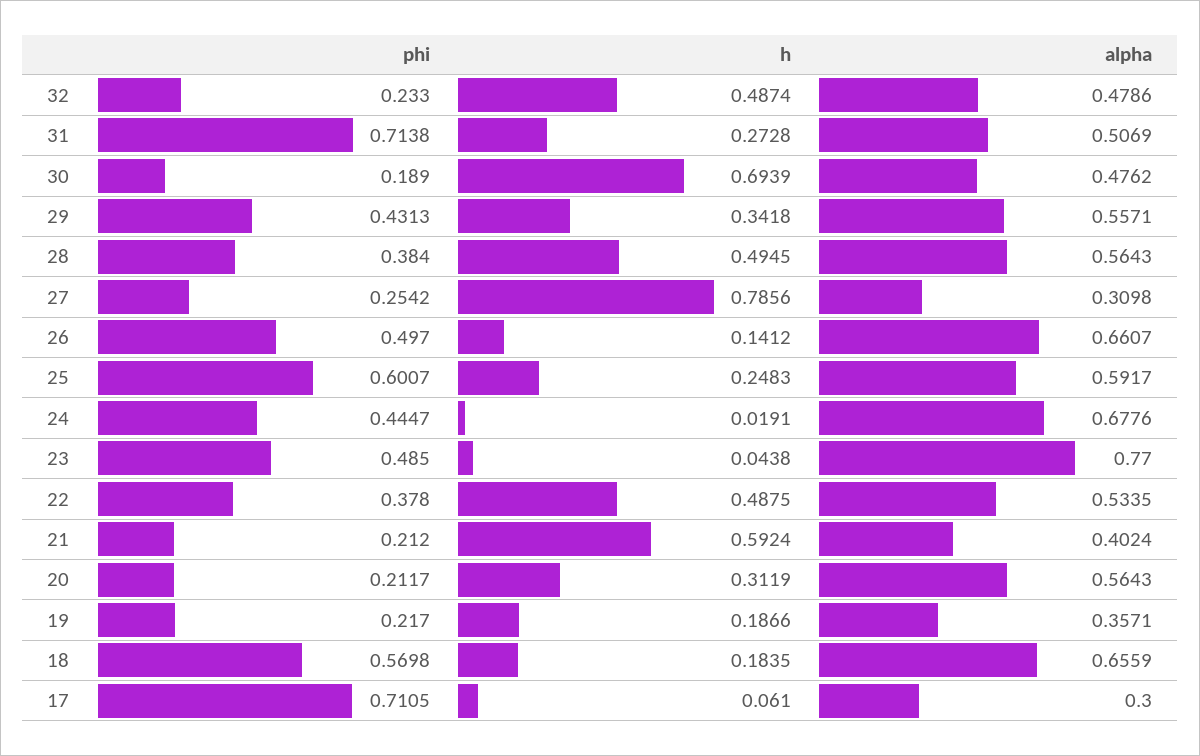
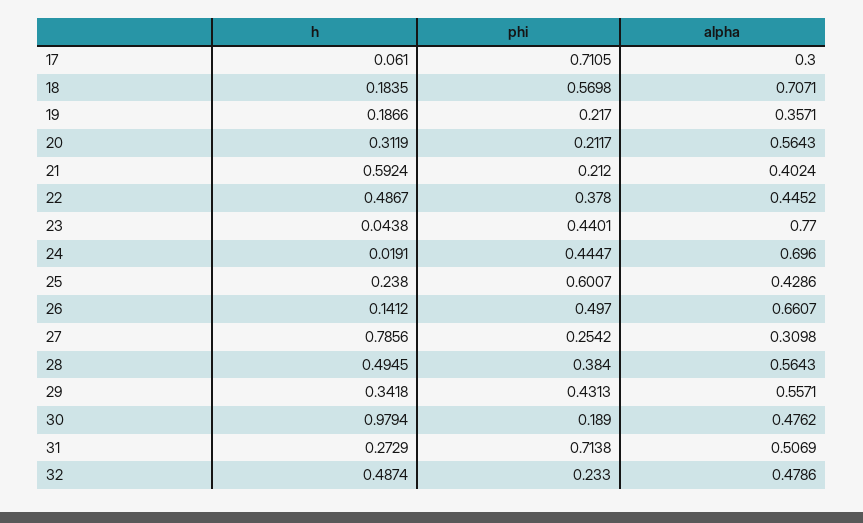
h, 31: 0.2728 -> 0.2729
h, 30: 0.6939 -> 0.9794
h, 25: 0.2483 -> 0.238
alpha, 25: 0.5917 -> 0.4286
alpha, 24: 0.6776 -> 0.696
phi, 23: 0.485 -> 0.4401
h, 22: 0.4875 -> 0.4867
alpha, 22: 0.5335 -> 0.4452
alpha, 18: 0.6559 -> 0.7071

